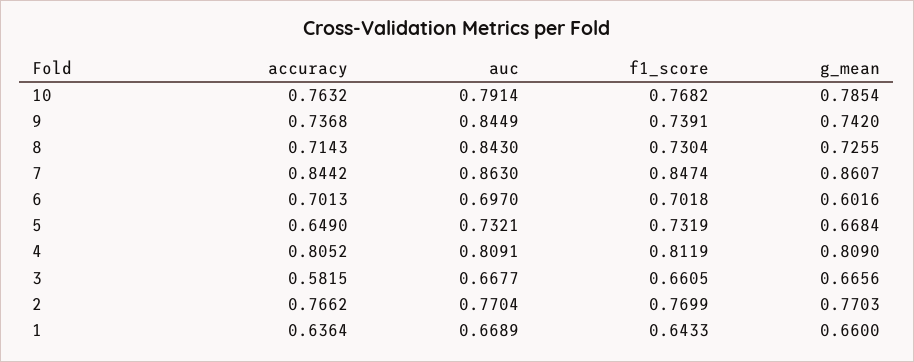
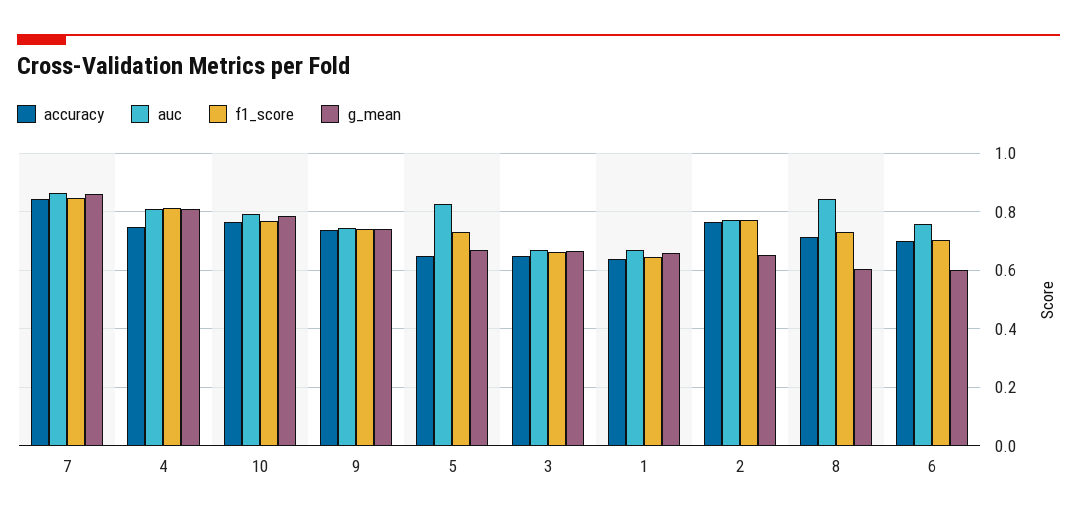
auc, 9: 0.8449 -> 0.75
g_mean, 8: 0.7255 -> 0.6
auc, 6: 0.697 -> 0.75
auc, 5: 0.7321 -> 0.825
accuracy, 4: 0.8052 -> 0.75
accuracy, 3: 0.5815 -> 0.65
g_mean, 2: 0.7703 -> 0.65

